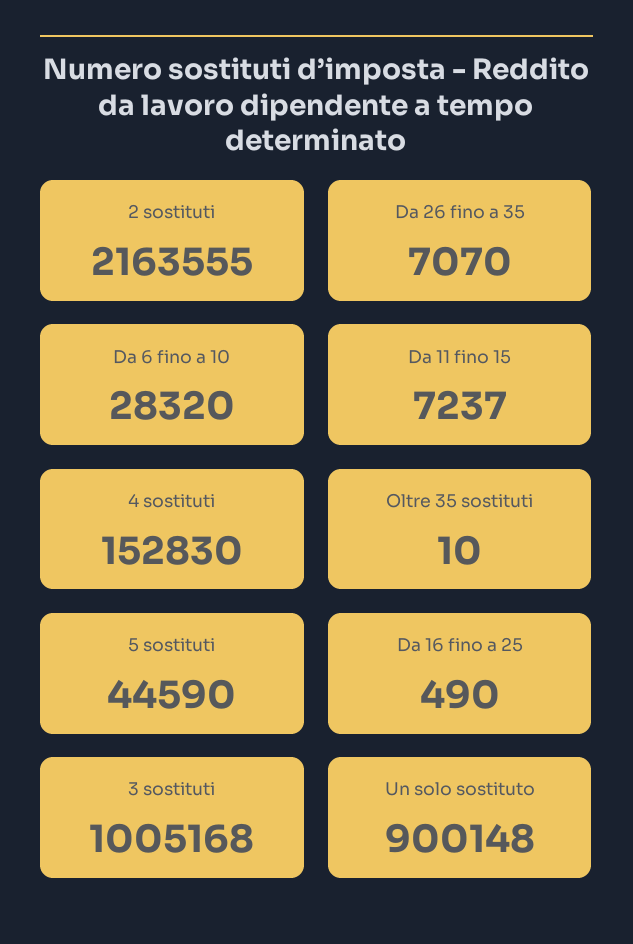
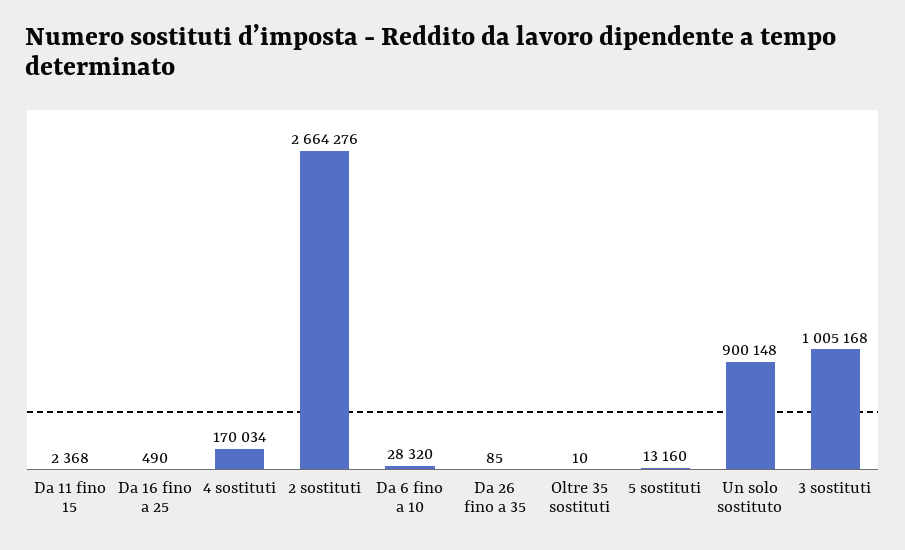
2 sostituti: 2163555 -> 2664276
Da 26 fino a 35: 7070 -> 85
Da 11 fino 15: 7237 -> 2368
4 sostituti: 152830 -> 170034
5 sostituti: 44590 -> 13160

